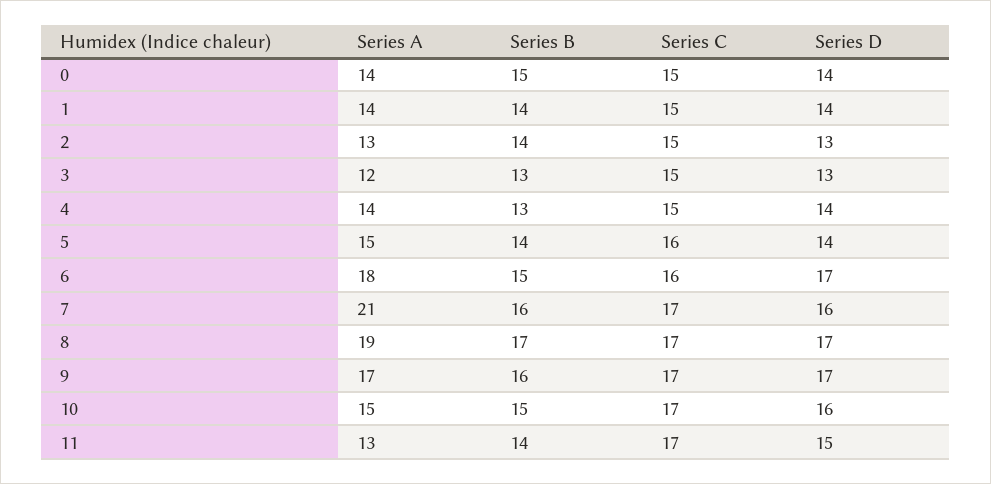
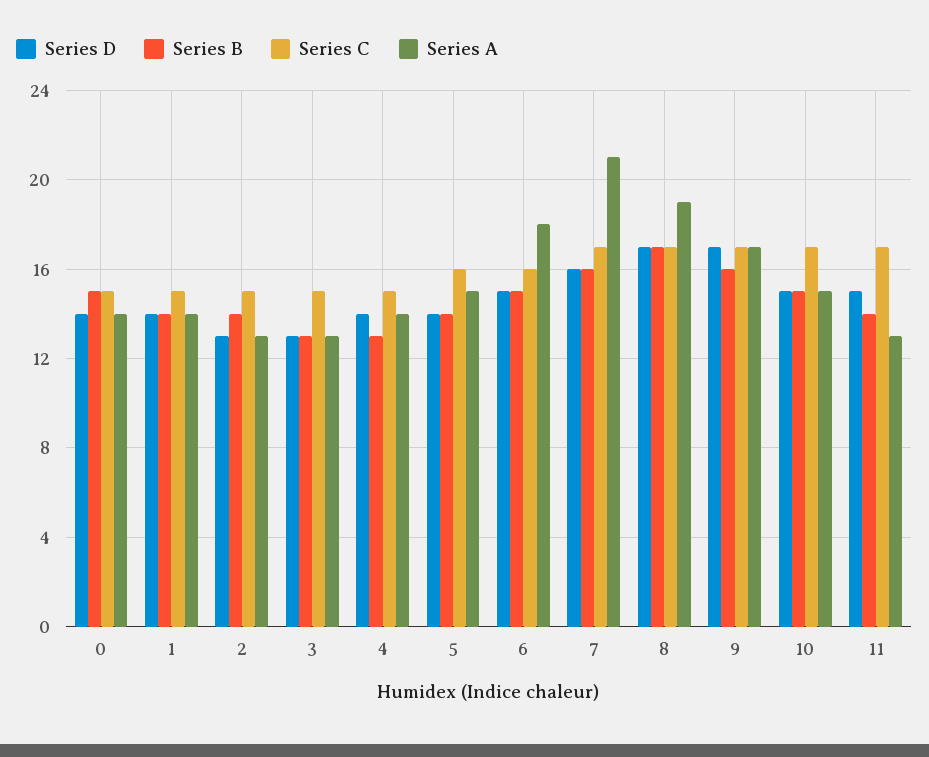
Series A, 3: 12 -> 13
Series D, 6: 17 -> 15
Series D, 10: 16 -> 15

